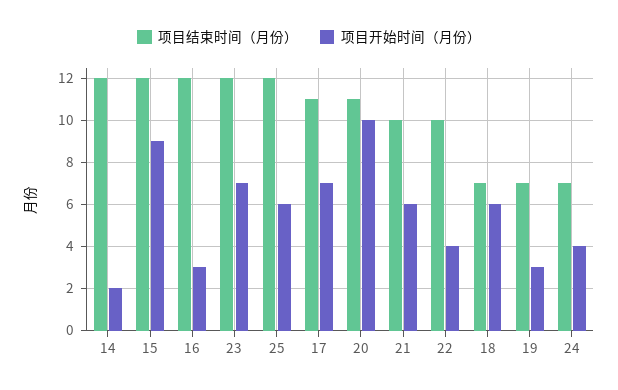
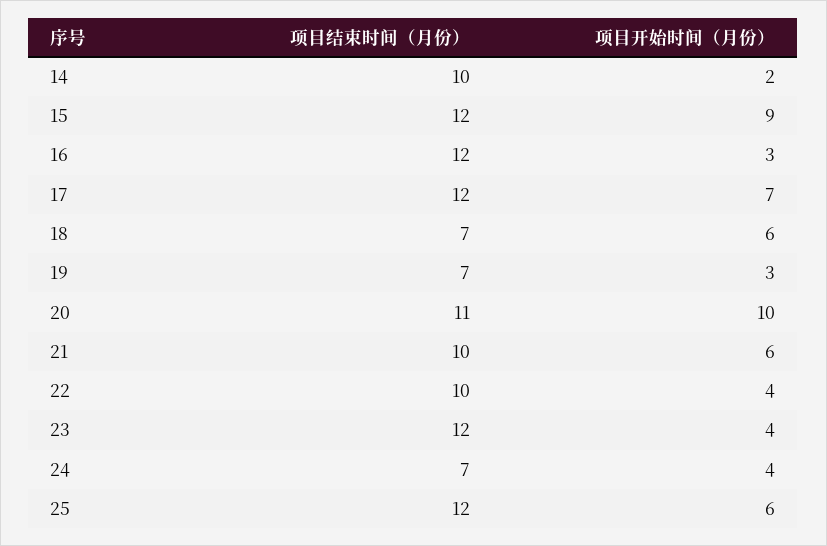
项目结束时间（月份）, 14: 12 -> 10
项目开始时间（月份）, 23: 7 -> 4
项目结束时间（月份）, 17: 11 -> 12

